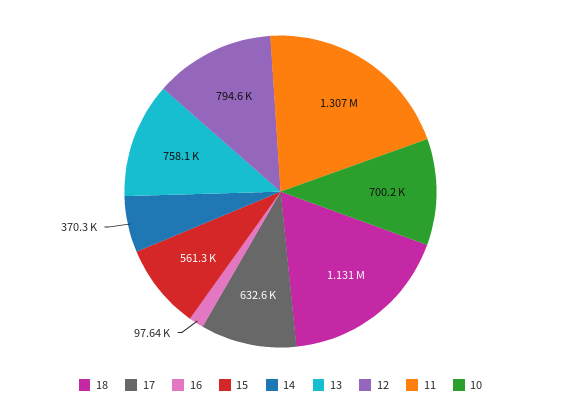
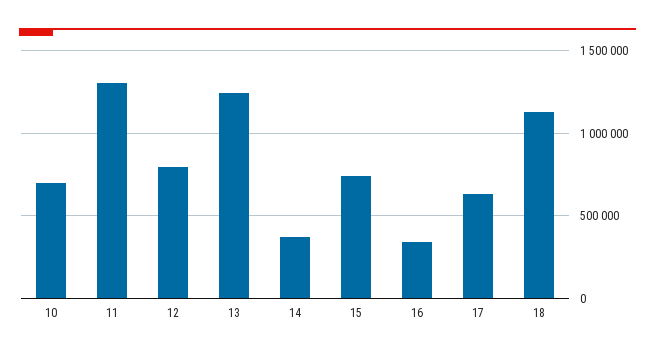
16: 97640 -> 350000
15: 561300 -> 750000
13: 758100 -> 1250000

